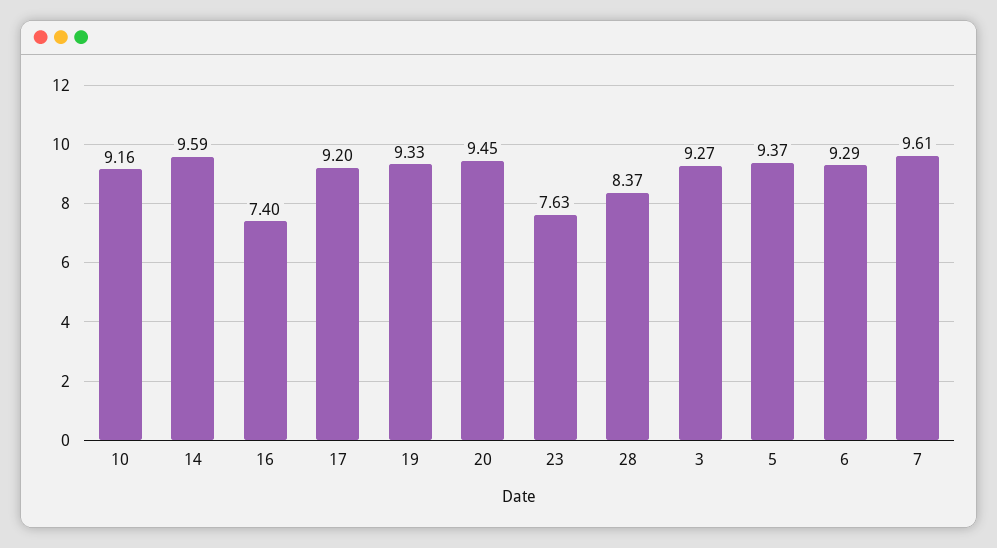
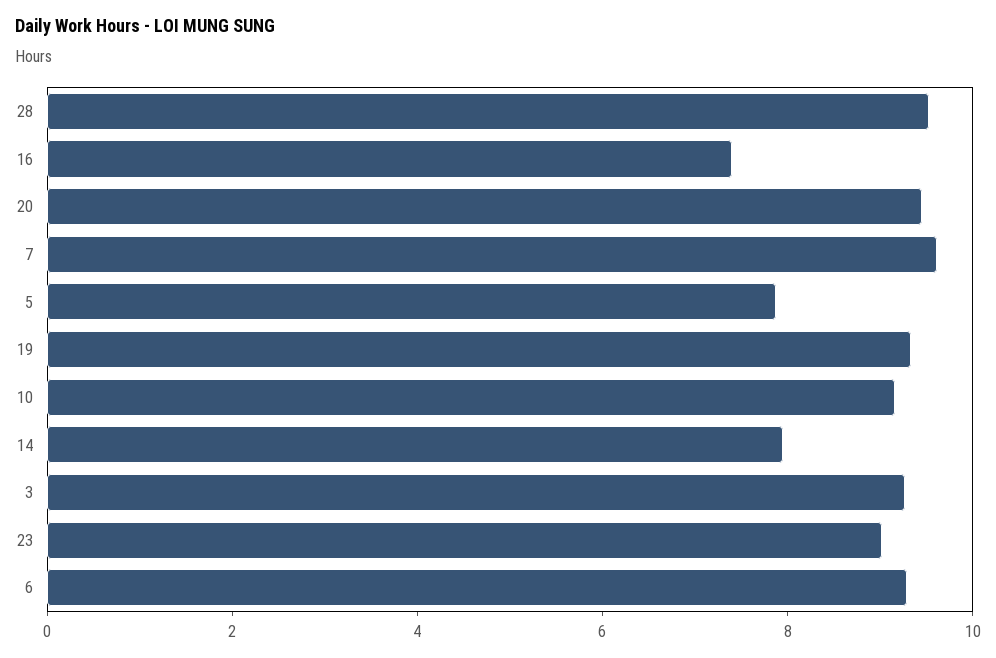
14: 9.59 -> 8
17: 9.2 -> none
23: 7.63 -> 9
28: 8.37 -> 9.5
5: 9.37 -> 8

